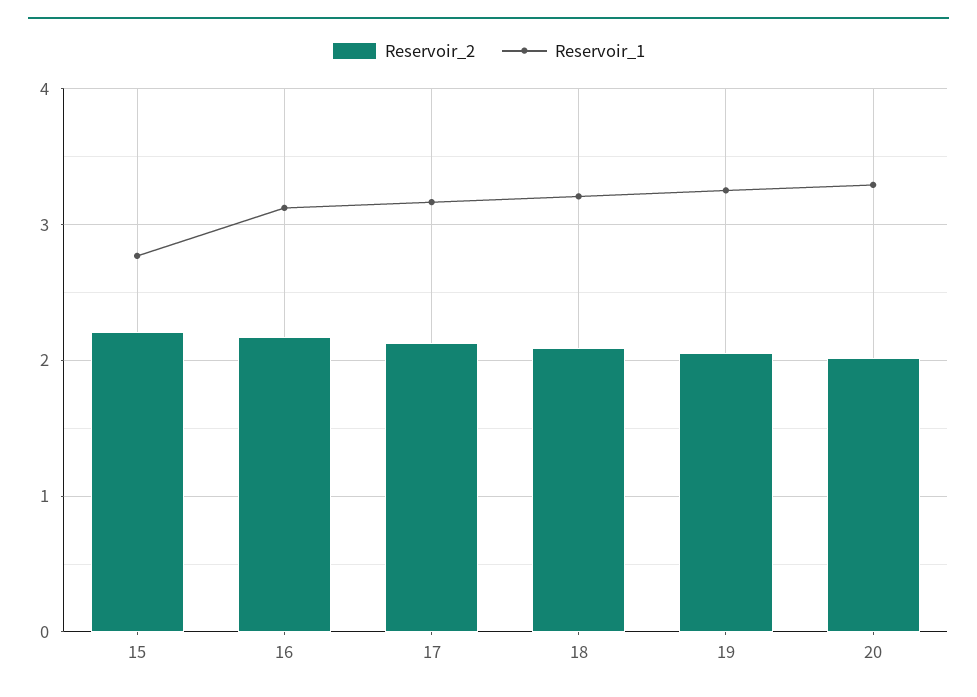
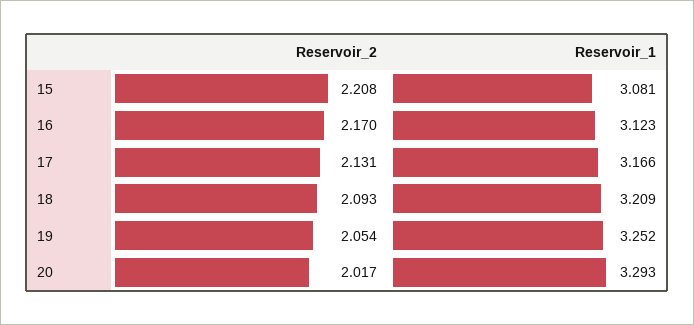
Reservoir_1, 15: 2.8 -> 3.081

